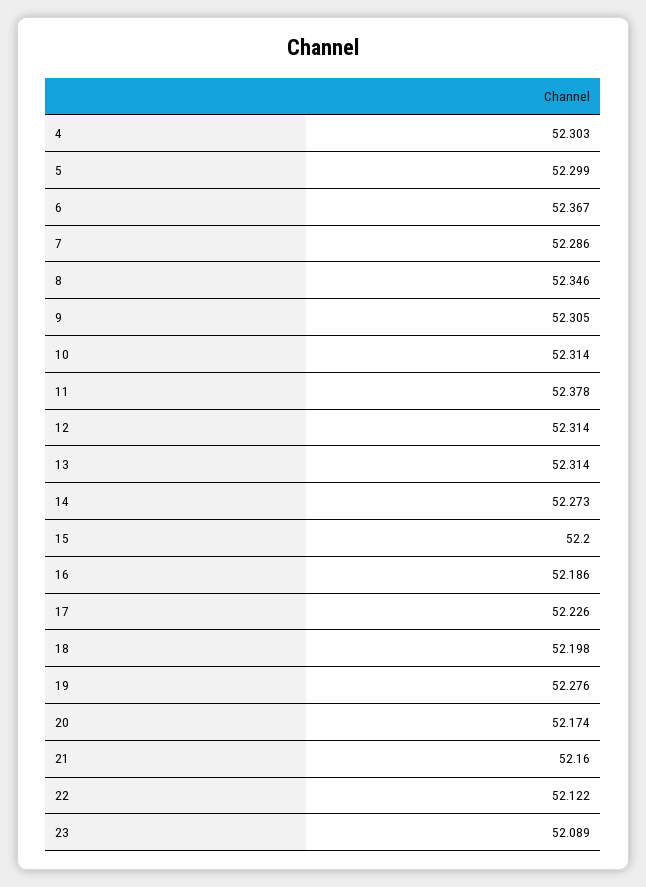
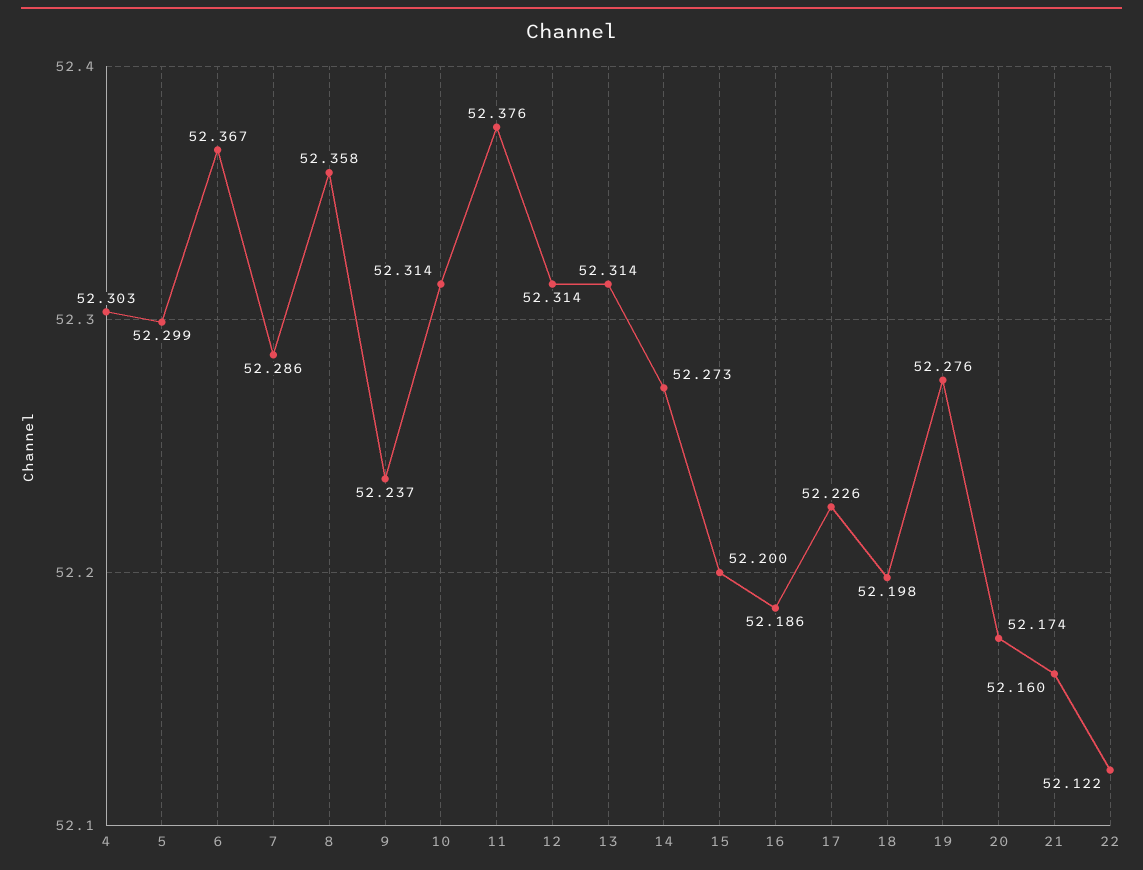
8: 52.346 -> 52.358
9: 52.305 -> 52.237
11: 52.378 -> 52.376
23: 52.089 -> none

